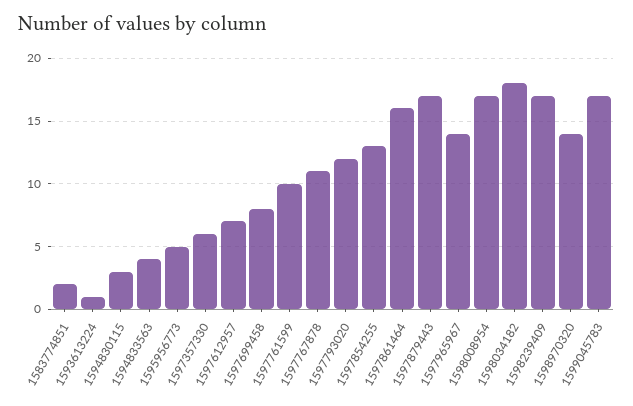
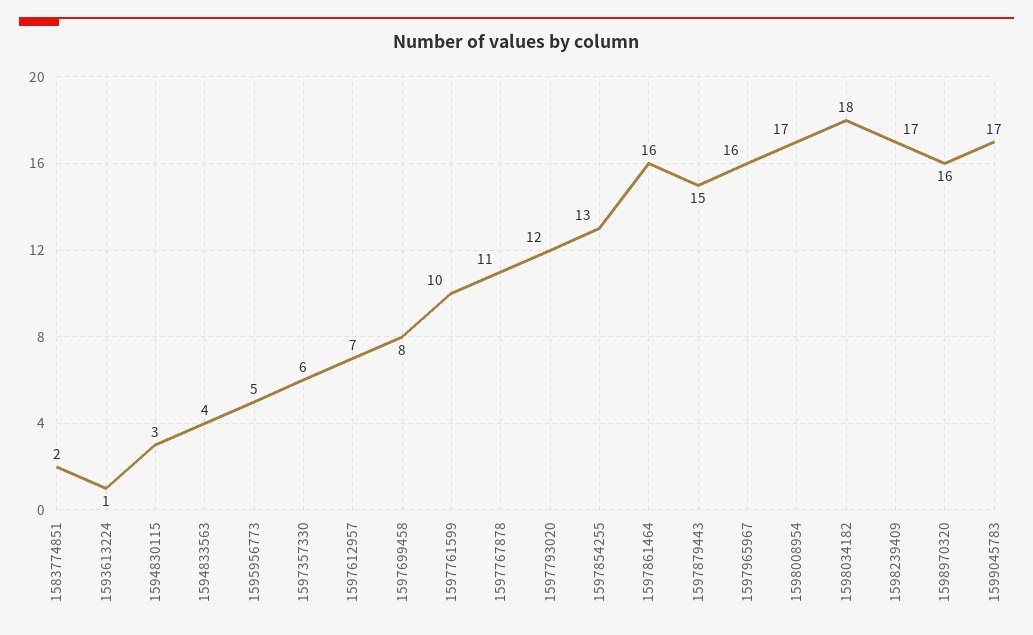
1597879443: 17 -> 15
1597965967: 14 -> 16
1598970320: 14 -> 16

